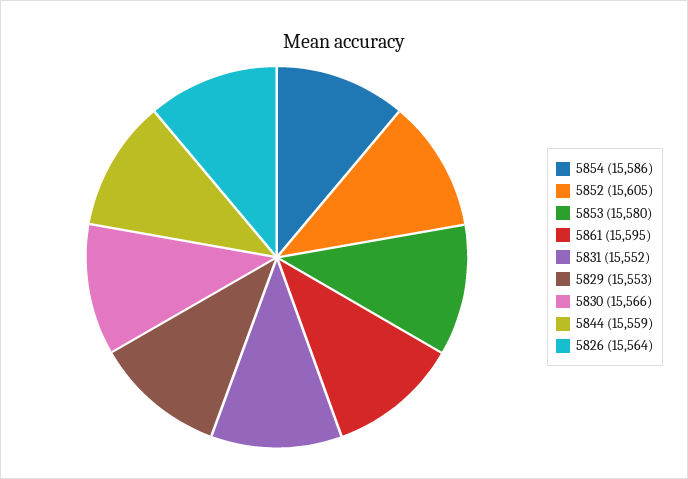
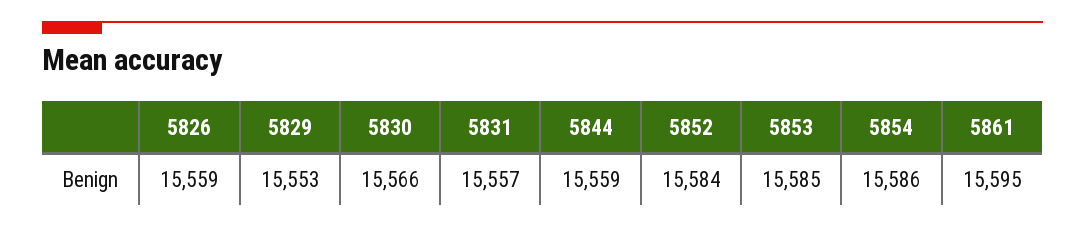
5852: 15605 -> 15584
5853: 15580 -> 15585
5831: 15552 -> 15557
5826: 15564 -> 15559

